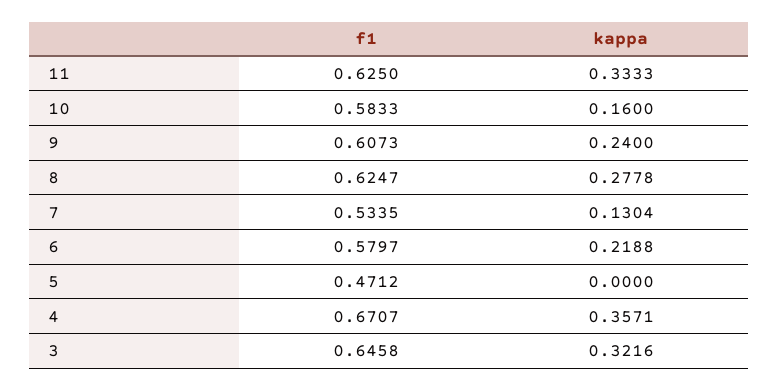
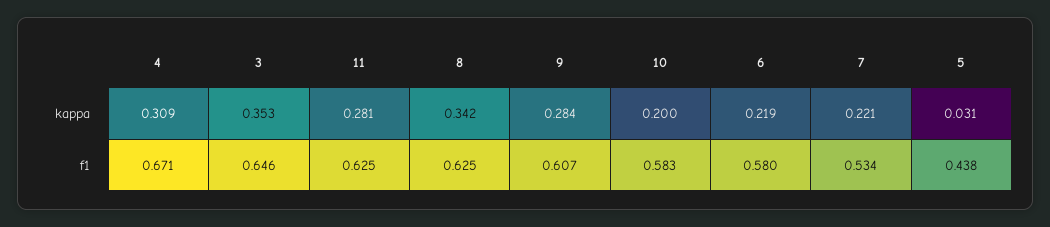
kappa, 11: 0.3333 -> 0.281
kappa, 10: 0.16 -> 0.2
kappa, 9: 0.24 -> 0.284
kappa, 8: 0.2778 -> 0.342
kappa, 7: 0.1304 -> 0.221
f1, 5: 0.4712 -> 0.438
kappa, 5: 0 -> 0.031
kappa, 4: 0.3571 -> 0.309
kappa, 3: 0.3216 -> 0.353

